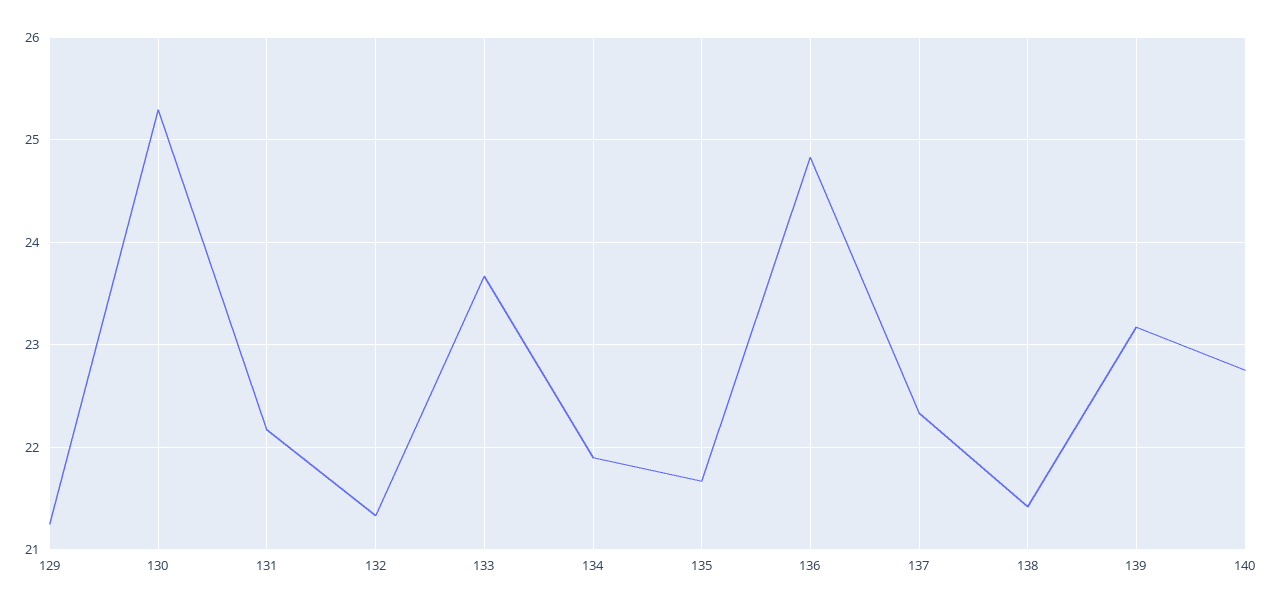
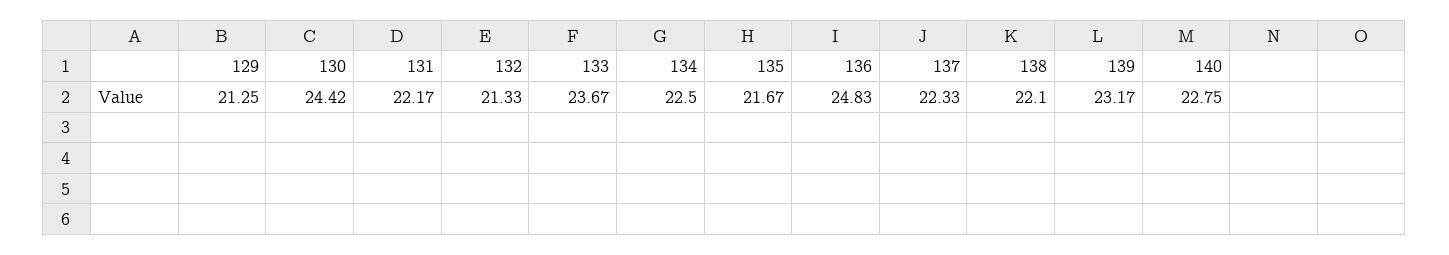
130: 25.3 -> 24.42
134: 21.9 -> 22.5
138: 21.4 -> 22.1

